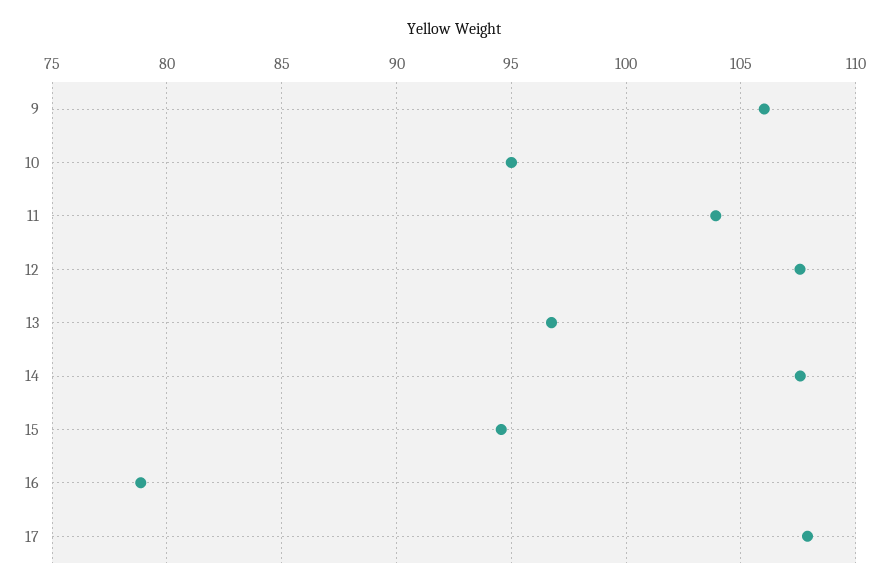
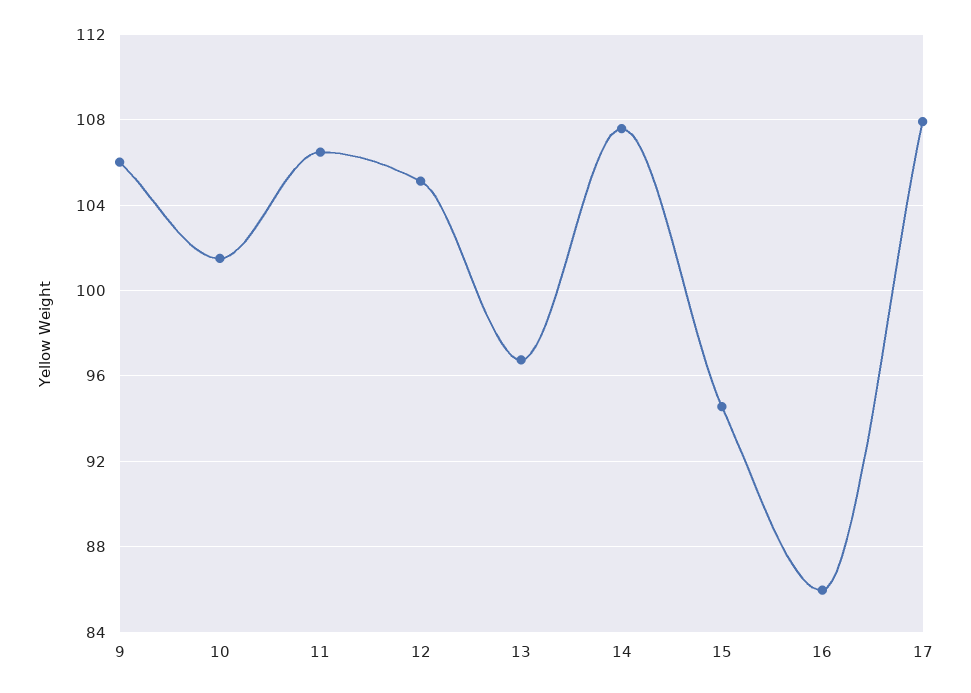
10: 95 -> 101.5
11: 104 -> 106.5
12: 107.5 -> 105
16: 79 -> 86

